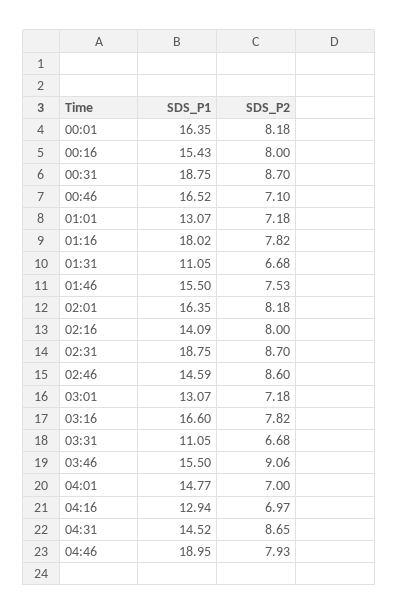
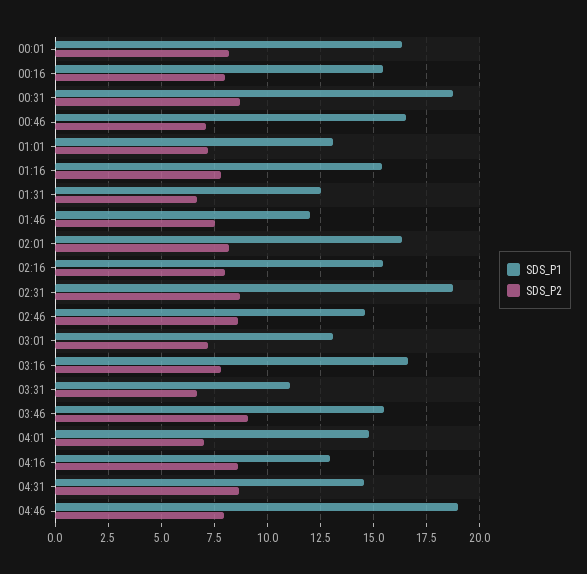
SDS_P1, 01:16: 18.02 -> 15.5
SDS_P1, 01:31: 11.05 -> 12.5
SDS_P1, 01:46: 15.5 -> 12
SDS_P1, 02:16: 14.09 -> 15.5
SDS_P2, 04:16: 6.97 -> 8.5

